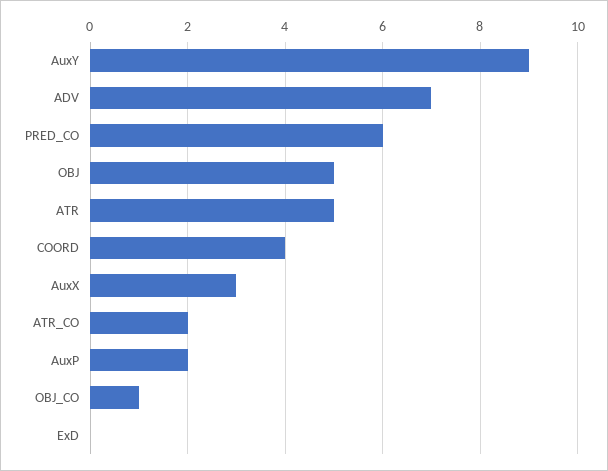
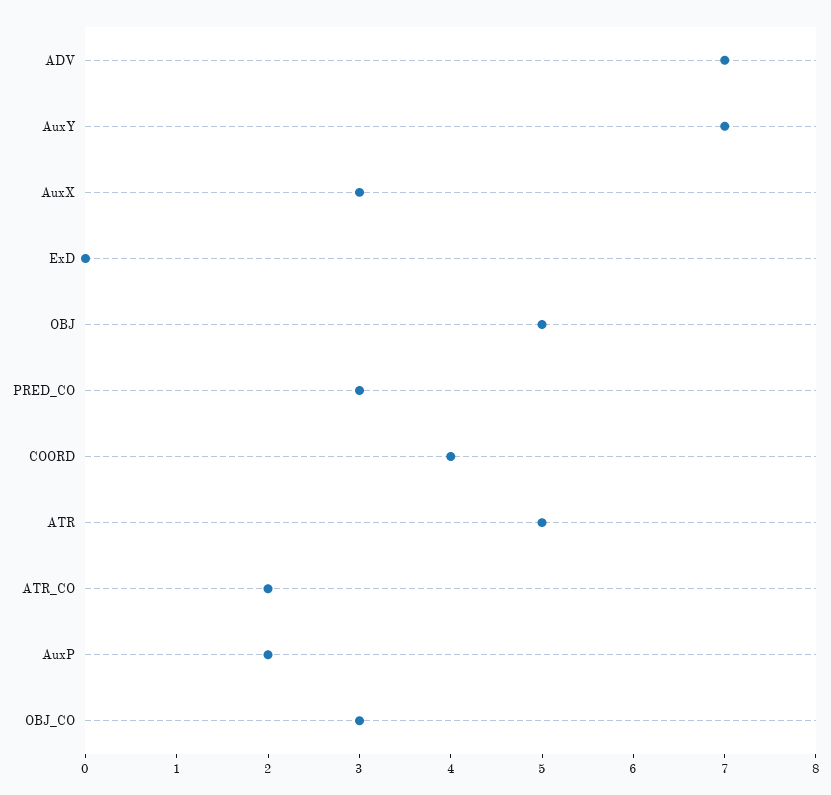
AuxY: 9 -> 7
PRED_CO: 6 -> 3
OBJ_CO: 1 -> 3

